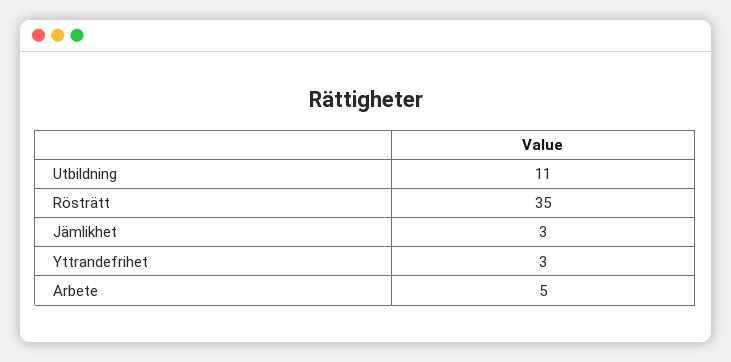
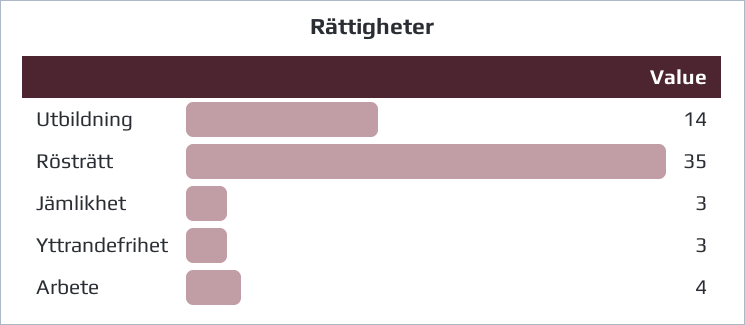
Utbildning: 11 -> 14
Arbete: 5 -> 4

